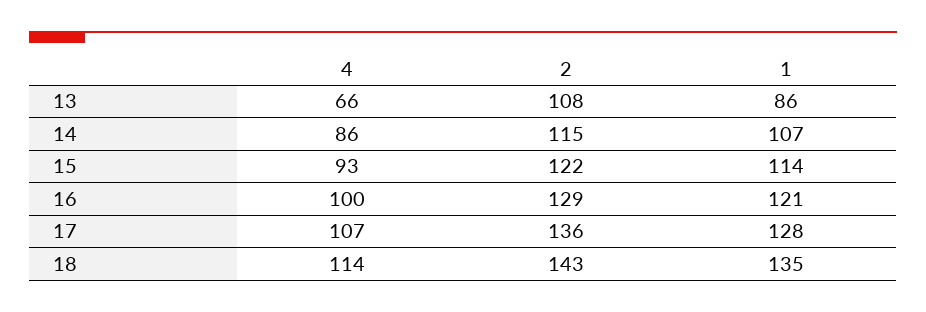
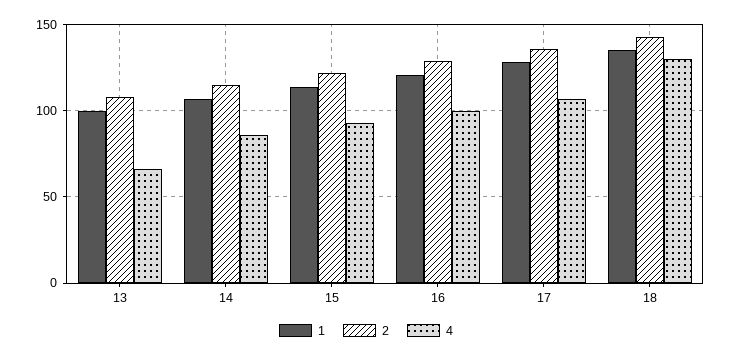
1, 13: 86 -> 100
4, 18: 114 -> 130

